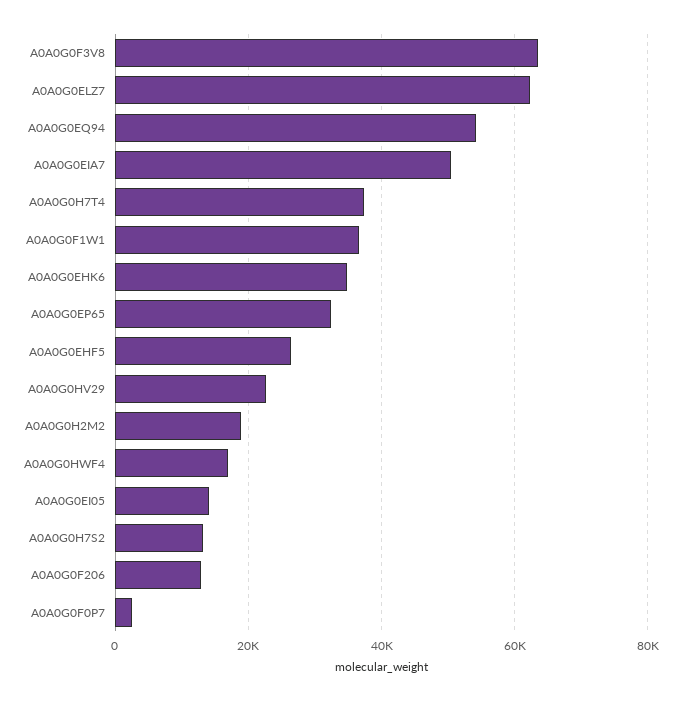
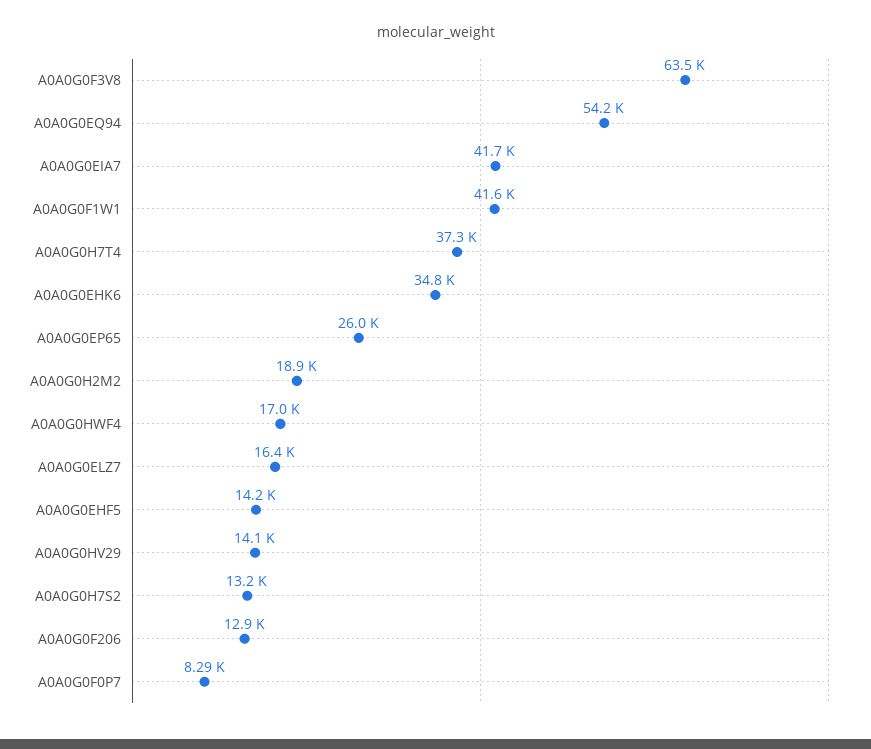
A0A0G0ELZ7: 62000 -> 16400
A0A0G0EIA7: 50000 -> 41700
A0A0G0F1W1: 36000 -> 41600
A0A0G0EP65: 32000 -> 26000
A0A0G0EHF5: 26000 -> 14200
A0A0G0HV29: 22000 -> 14100
A0A0G0EI05: 14000 -> none
A0A0G0F0P7: 2000 -> 8290

